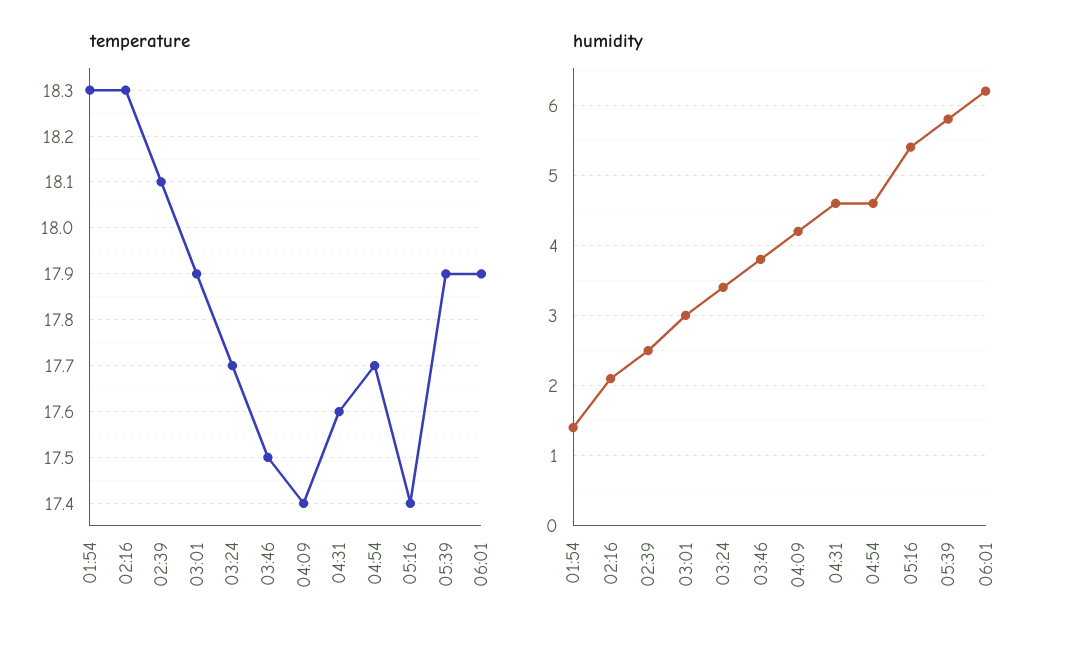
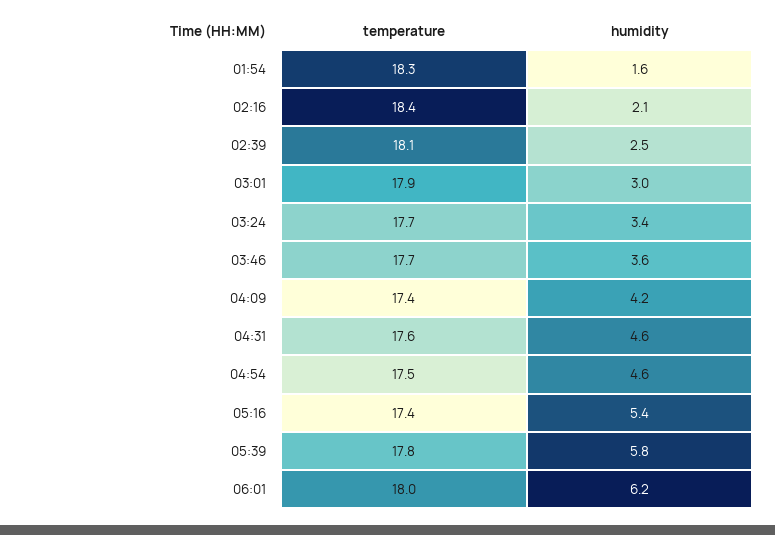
temperature, 02:16: 18.3 -> 18.4
temperature, 03:46: 17.5 -> 17.7
temperature, 04:54: 17.7 -> 17.5
temperature, 05:39: 17.9 -> 17.8
temperature, 06:01: 17.9 -> 18
humidity, 01:54: 1.4 -> 1.6
humidity, 03:46: 3.8 -> 3.6

